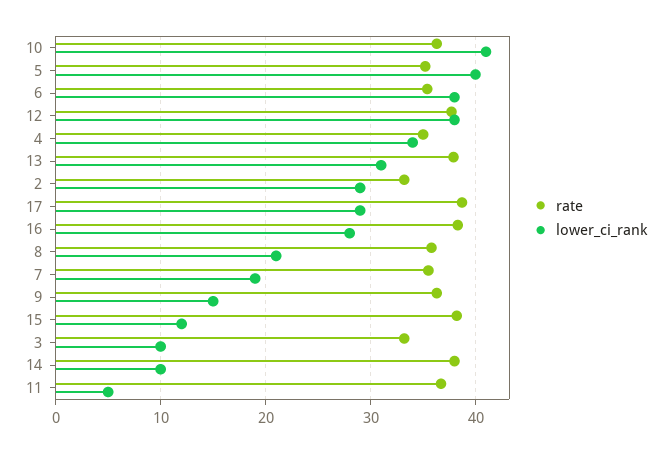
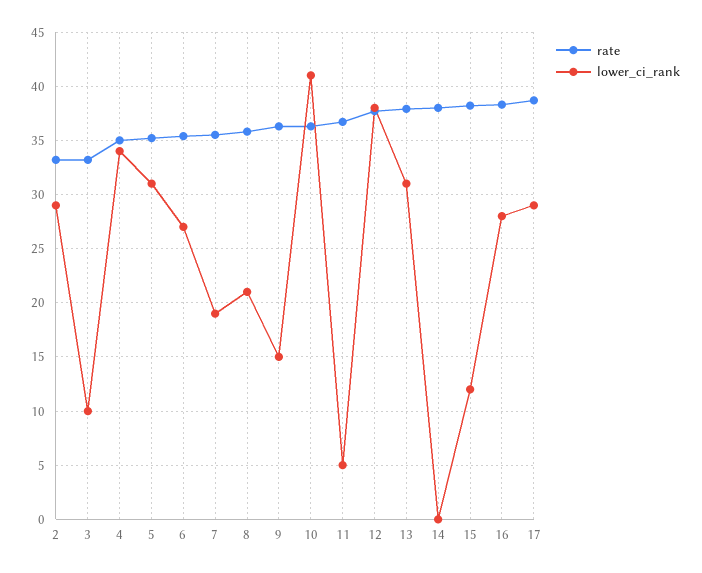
lower_ci_rank, 5: 40 -> 31
lower_ci_rank, 6: 38 -> 27
lower_ci_rank, 14: 10 -> 0

